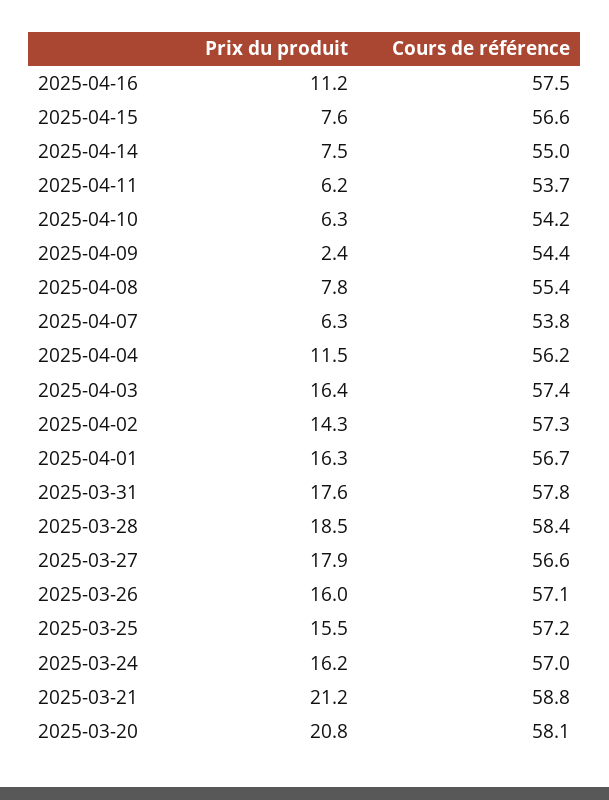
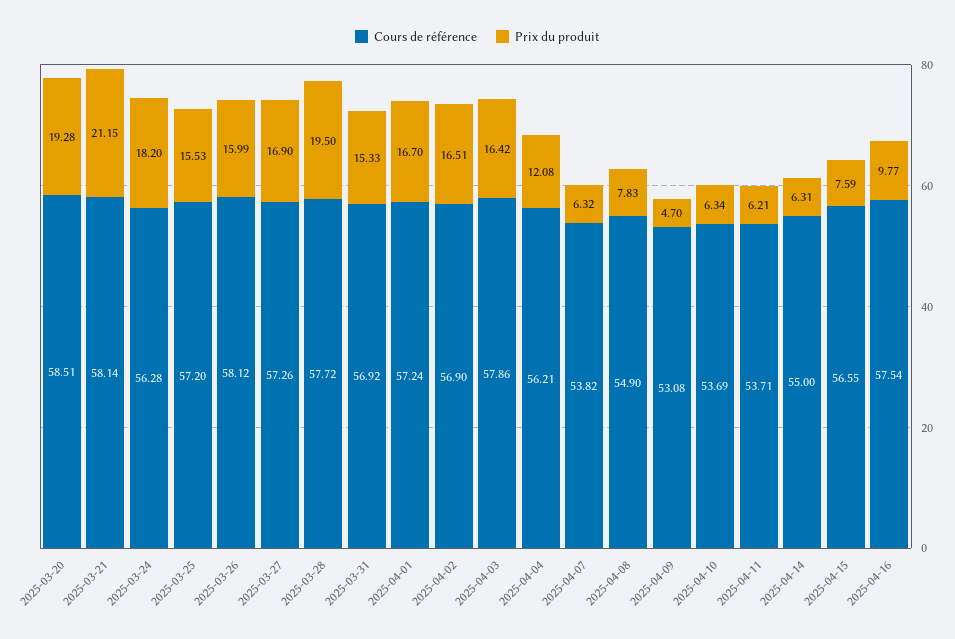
Prix du produit, 2025-04-16: 11.2 -> 9.77
Prix du produit, 2025-04-14: 7.5 -> 6.31
Cours de référence, 2025-04-10: 54.2 -> 53.69
Prix du produit, 2025-04-09: 2.4 -> 4.7
Cours de référence, 2025-04-09: 54.4 -> 53.08
Cours de référence, 2025-04-08: 55.4 -> 54.9
Prix du produit, 2025-04-04: 11.5 -> 12.08
Cours de référence, 2025-04-03: 57.4 -> 57.86
Prix du produit, 2025-04-02: 14.3 -> 16.51
Cours de référence, 2025-04-02: 57.3 -> 56.9
Prix du produit, 2025-04-01: 16.3 -> 16.7
Cours de référence, 2025-04-01: 56.7 -> 57.24
Prix du produit, 2025-03-31: 17.6 -> 15.33
Cours de référence, 2025-03-31: 57.8 -> 56.92
Prix du produit, 2025-03-28: 18.5 -> 19.5
Cours de référence, 2025-03-28: 58.4 -> 57.72
Prix du produit, 2025-03-27: 17.9 -> 16.9
Cours de référence, 2025-03-27: 56.6 -> 57.26
Cours de référence, 2025-03-26: 57.1 -> 58.12
Prix du produit, 2025-03-24: 16.2 -> 18.2
Cours de référence, 2025-03-24: 57 -> 56.28
Cours de référence, 2025-03-21: 58.8 -> 58.14
Prix du produit, 2025-03-20: 20.8 -> 19.28
Cours de référence, 2025-03-20: 58.1 -> 58.51

